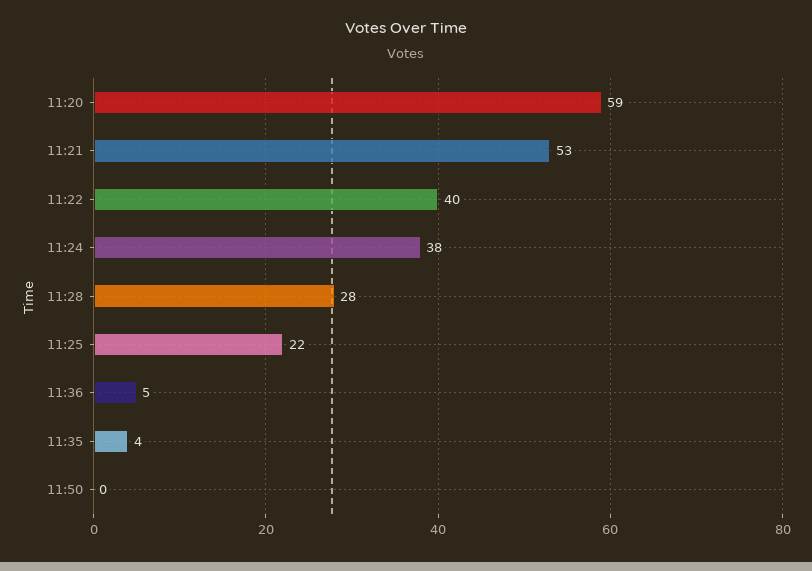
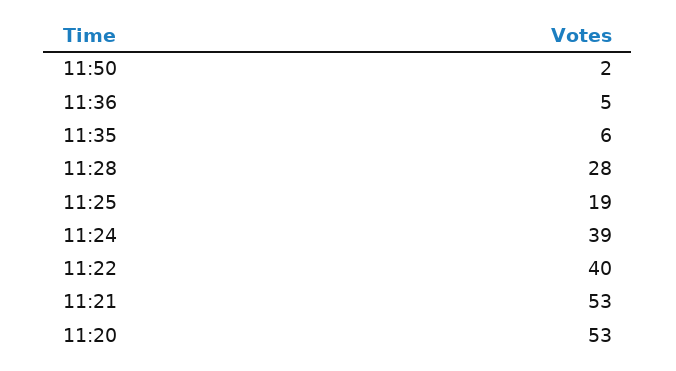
11:20: 59 -> 53
11:24: 38 -> 39
11:25: 22 -> 19
11:35: 4 -> 6
11:50: 0 -> 2

